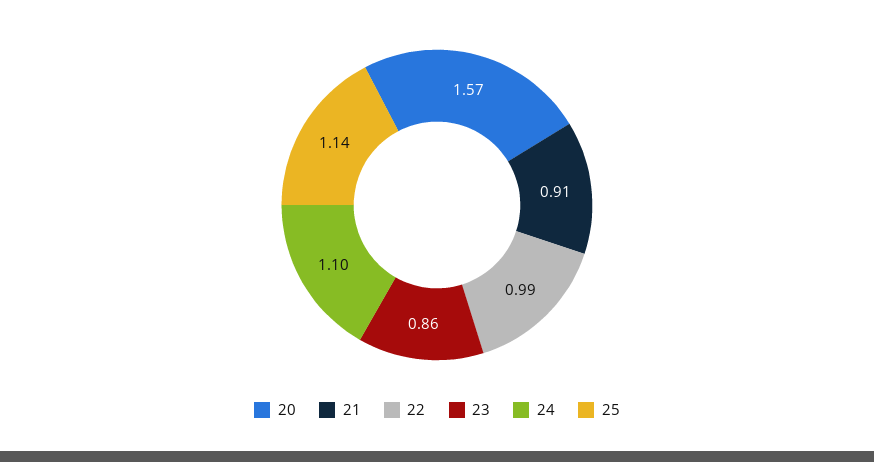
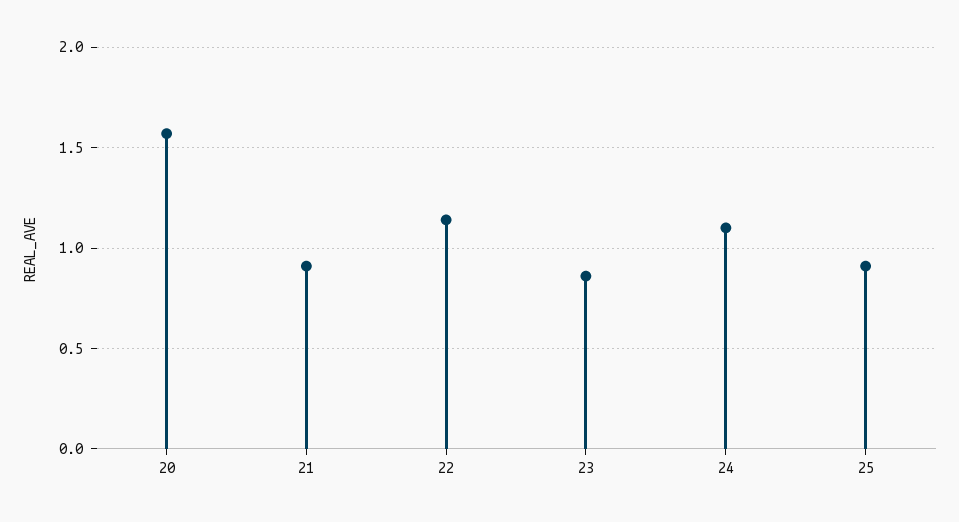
22: 0.99 -> 1.15
25: 1.14 -> 0.9

